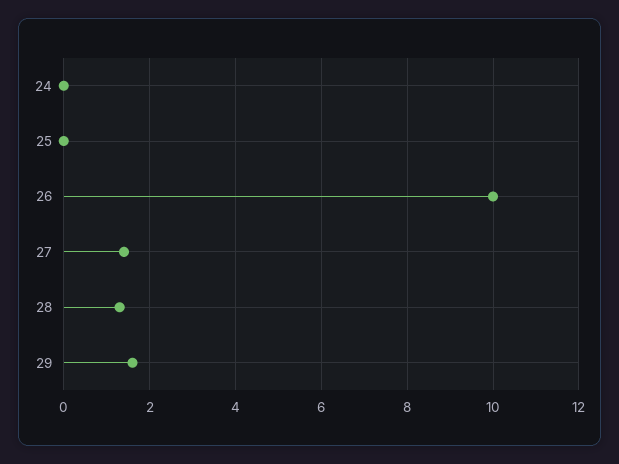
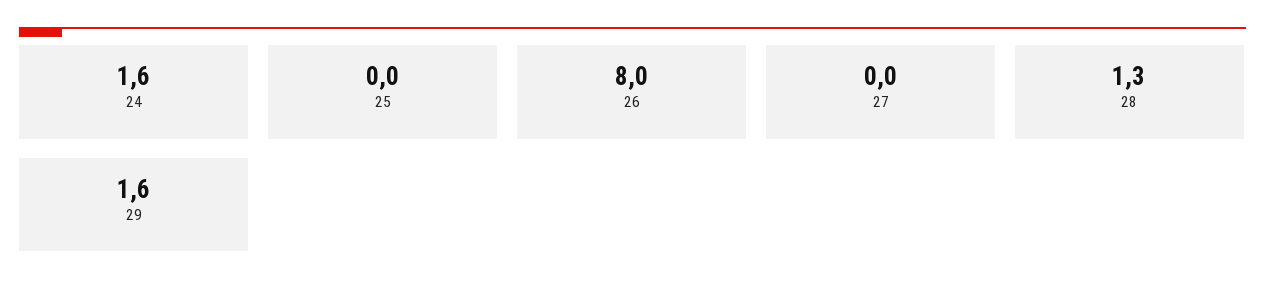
24: 0 -> 1.6
26: 10 -> 8
27: 1.5 -> 0

